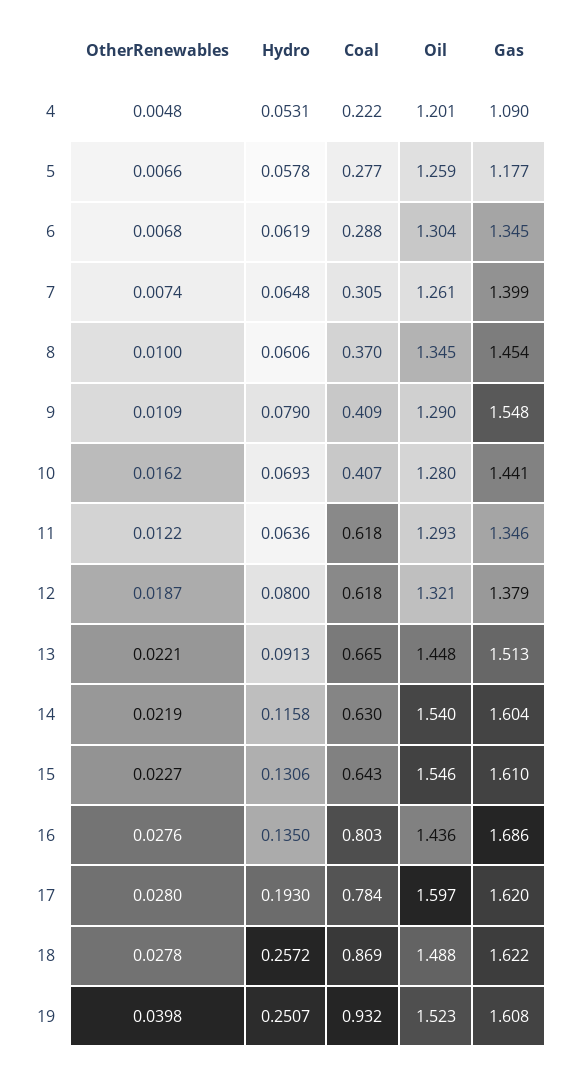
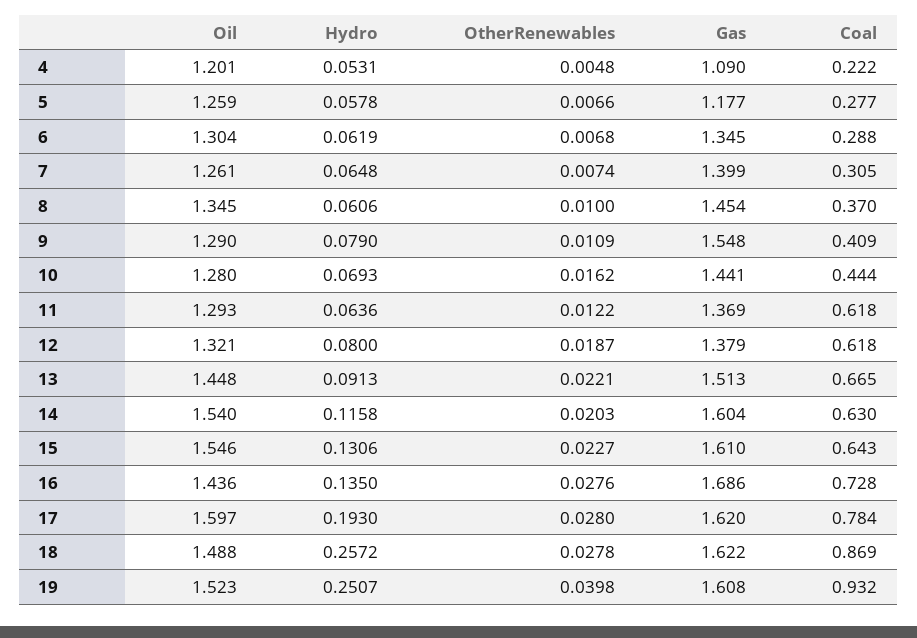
Coal, 10: 0.407 -> 0.444
Gas, 11: 1.346 -> 1.369
OtherRenewables, 14: 0.0219 -> 0.0203
Coal, 16: 0.803 -> 0.728

